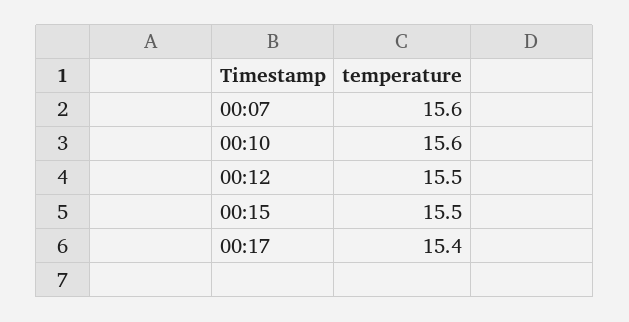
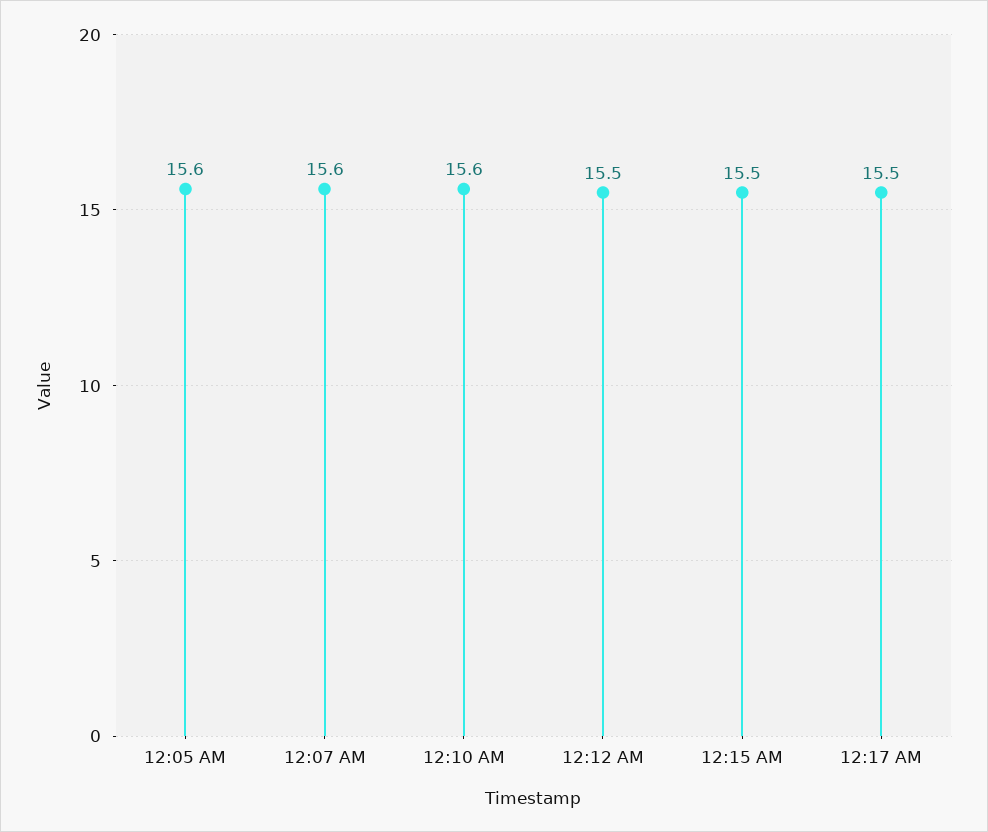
00:17: 15.4 -> 15.5
12:05 AM: none -> 15.6

